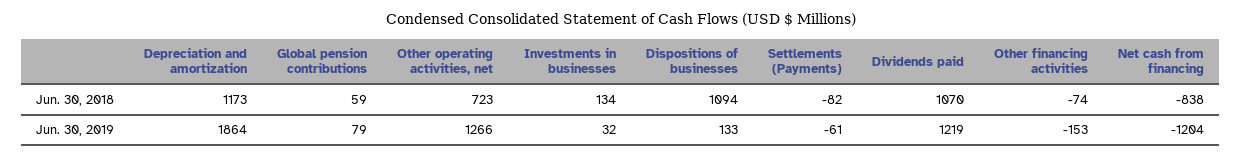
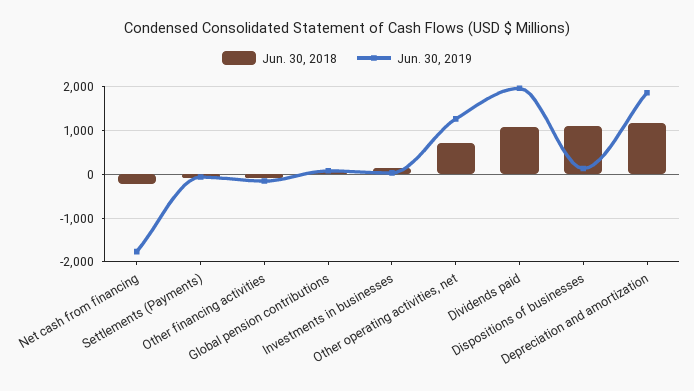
Jun. 30, 2018, Net cash from financing: -838 -> -200
Jun. 30, 2019, Dividends paid: 1219 -> 2000
Jun. 30, 2019, Net cash from financing: -1204 -> -1800

